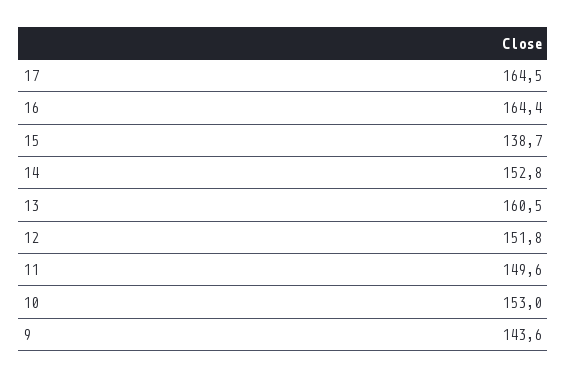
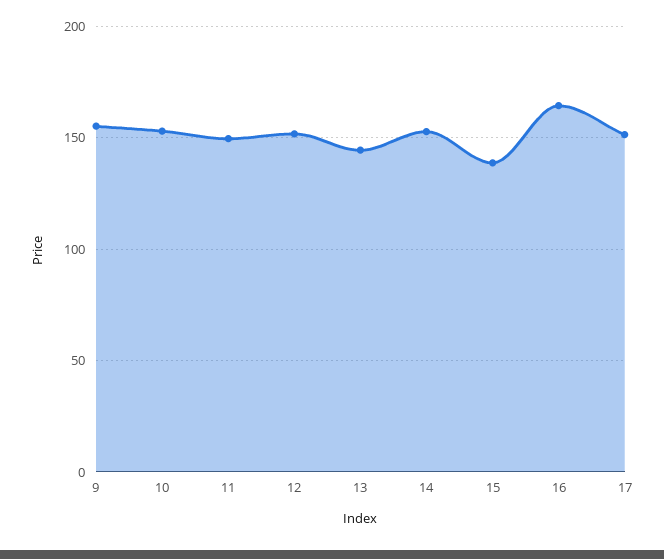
17: 164.5 -> 150
13: 160.5 -> 145
9: 143.6 -> 155

